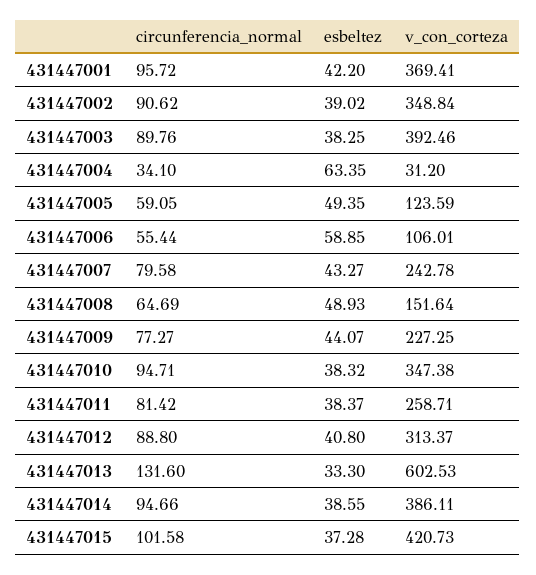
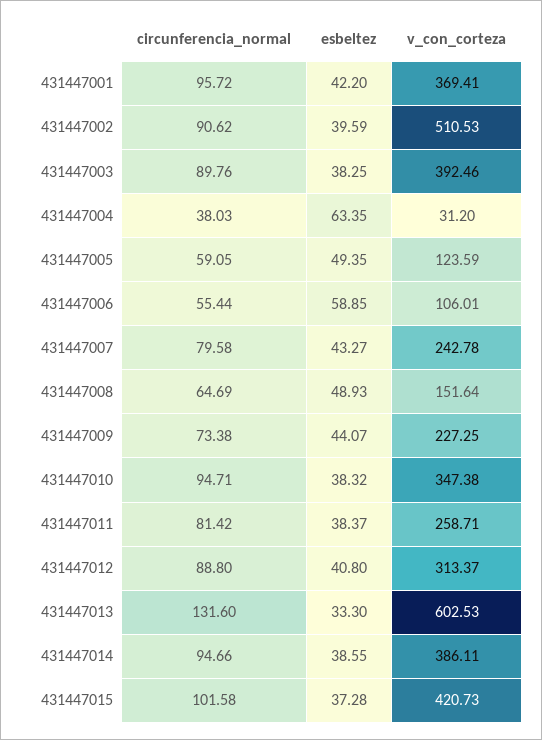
esbeltez, 431447002: 39.02 -> 39.59
v_con_corteza, 431447002: 348.84 -> 510.53
circunferencia_normal, 431447004: 34.1 -> 38.03
circunferencia_normal, 431447009: 77.27 -> 73.38

